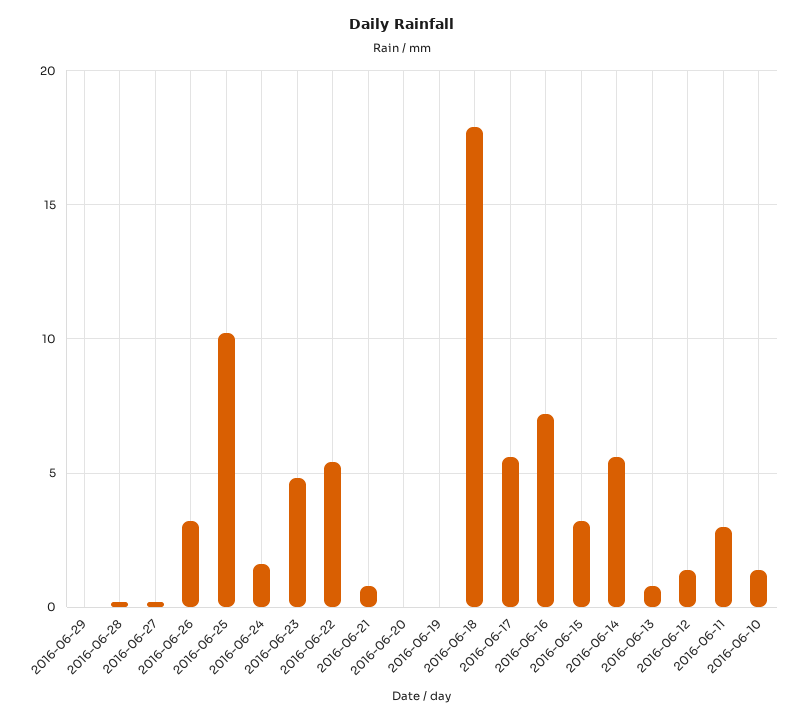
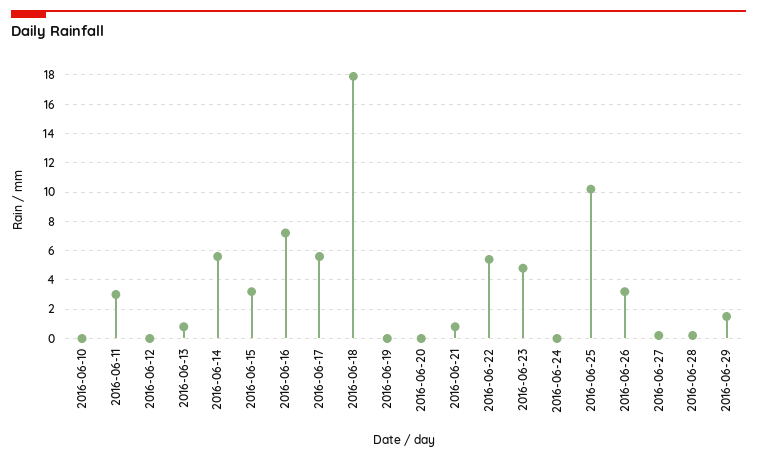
2016-06-29: 0 -> 1.5
2016-06-24: 1.5 -> 0
2016-06-12: 1.5 -> 0
2016-06-10: 1.5 -> 0

